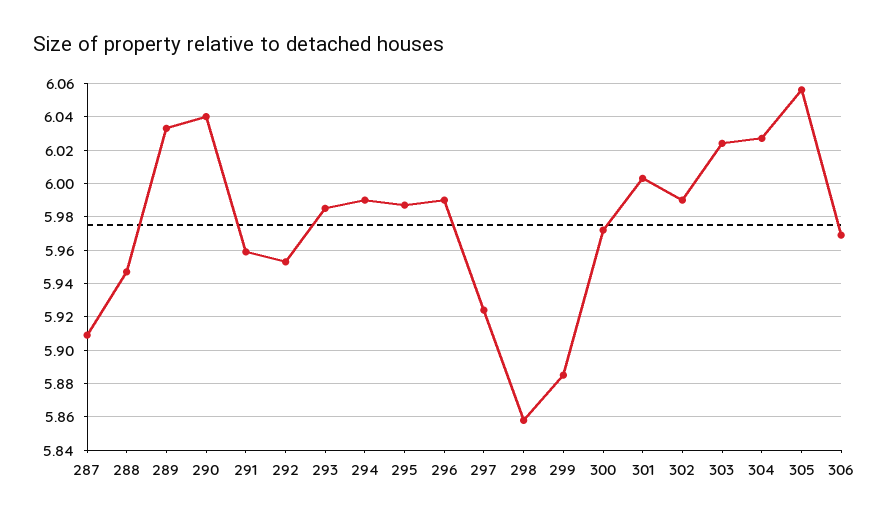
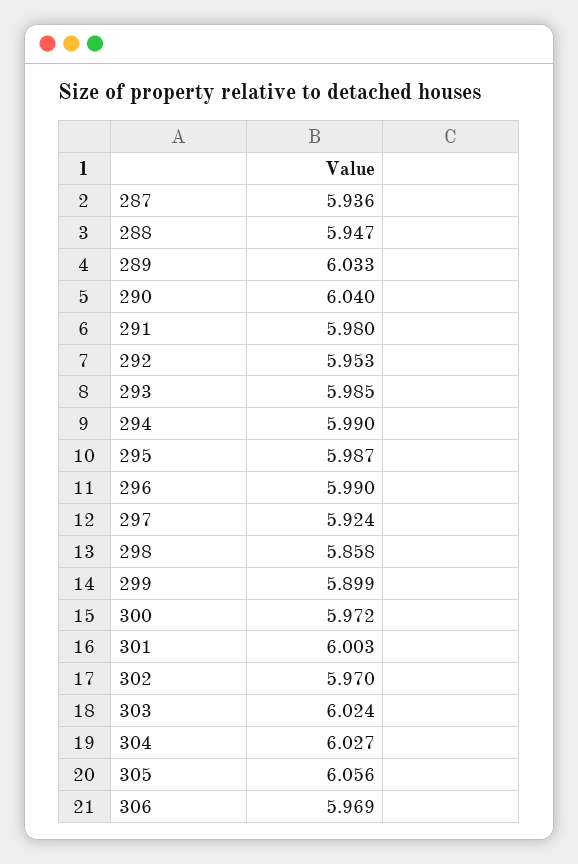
287: 5.91 -> 5.936
291: 5.96 -> 5.98
299: 5.885 -> 5.899
302: 5.99 -> 5.97

